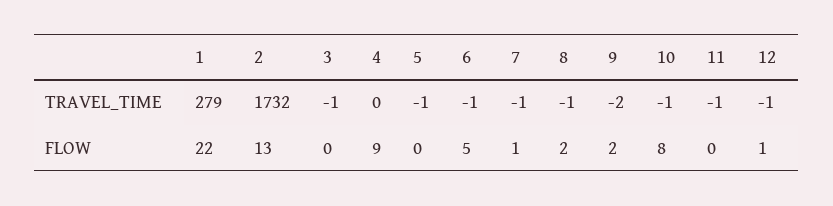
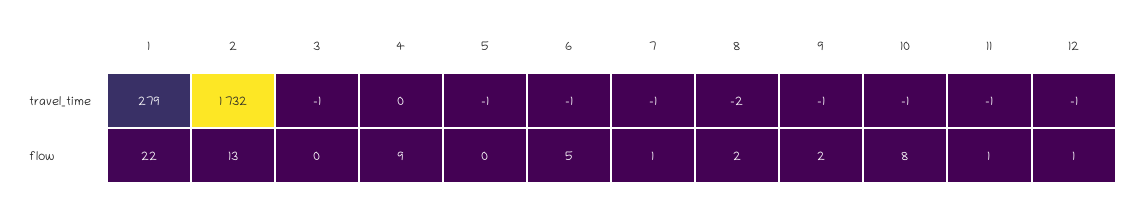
8, TRAVEL_TIME: -1 -> -2
9, TRAVEL_TIME: -2 -> -1
11, FLOW: 0 -> 1

